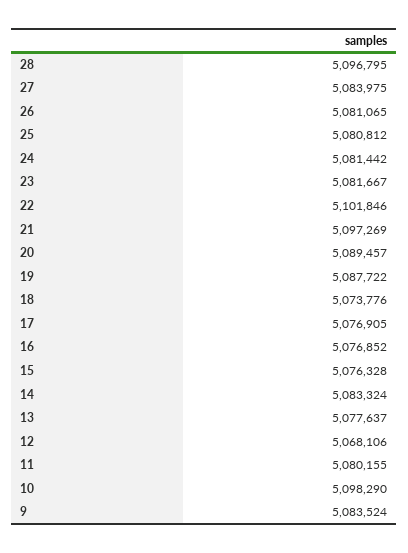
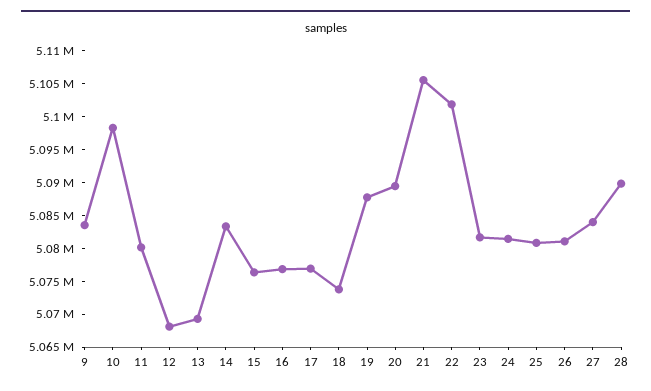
28: 5096795 -> 5090000
21: 5097269 -> 5105000
13: 5077637 -> 5070000

